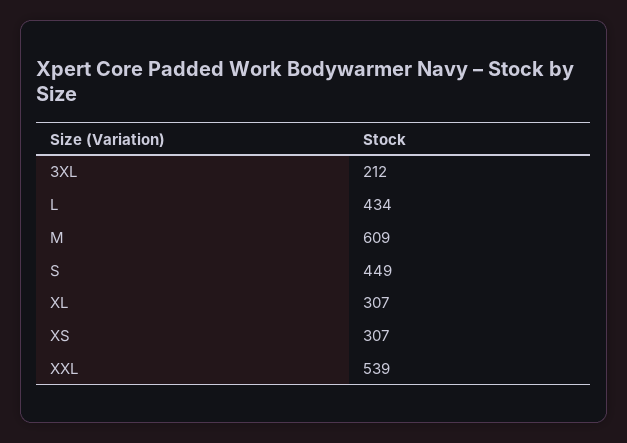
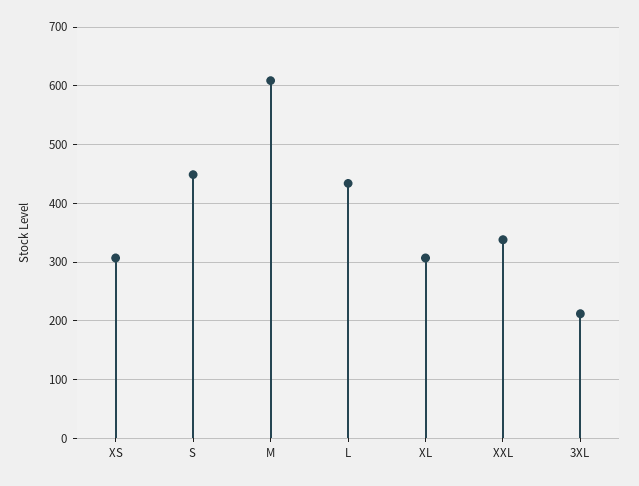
XXL: 539 -> 340

